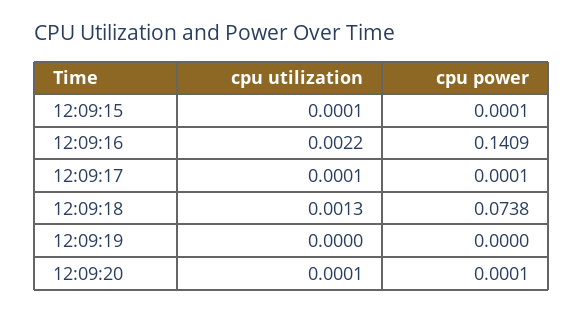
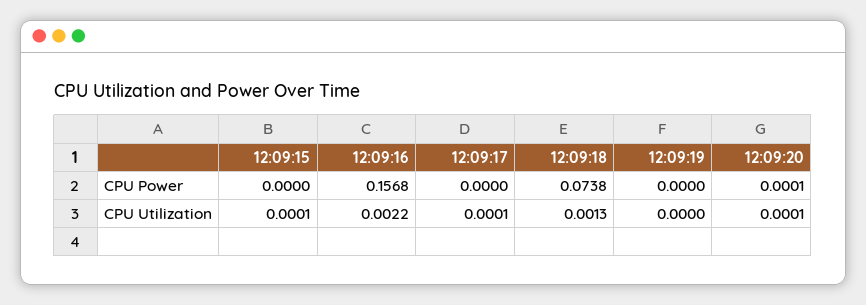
cpu power, 12:09:15: 0.0001 -> 0
cpu power, 12:09:16: 0.1409 -> 0.1568
cpu power, 12:09:17: 0.0001 -> 0

